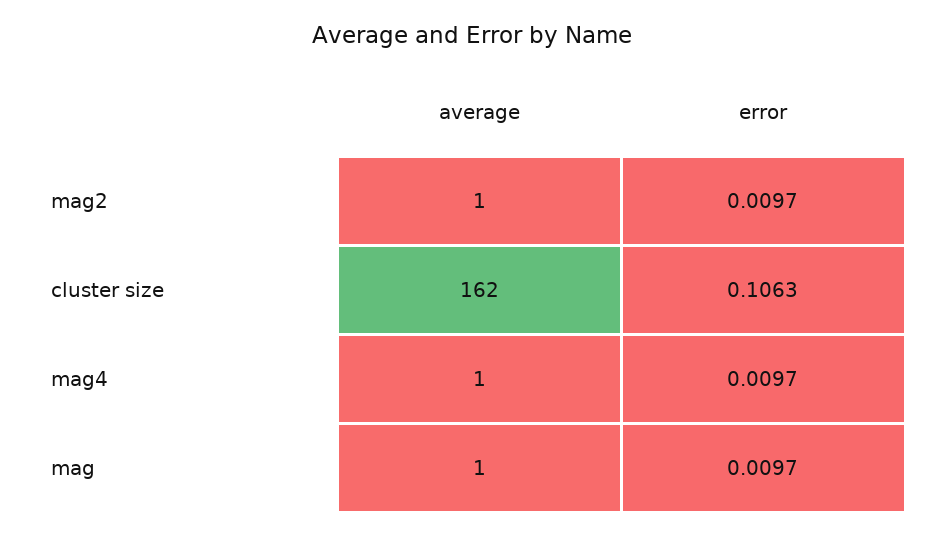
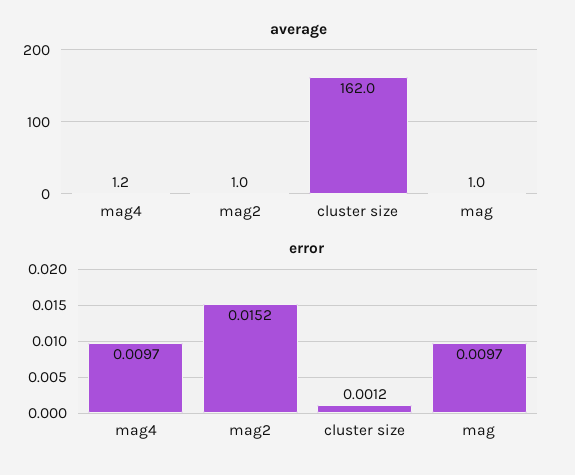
error, mag2: 0.0097 -> 0.0152
error, cluster size: 0.1063 -> 0.0012
average, mag4: 1 -> 1.2

